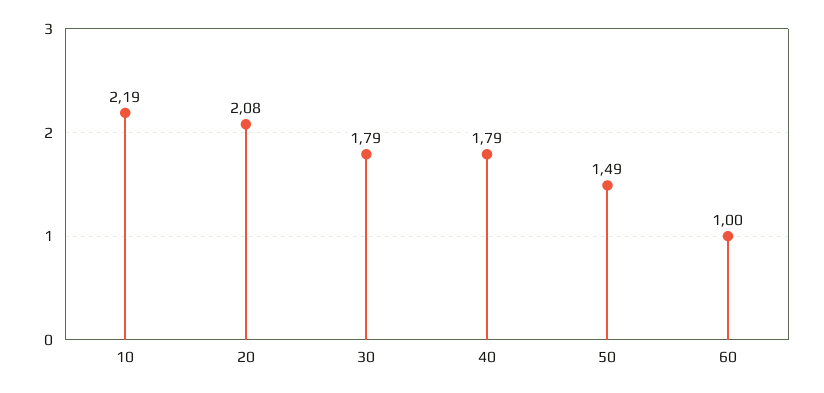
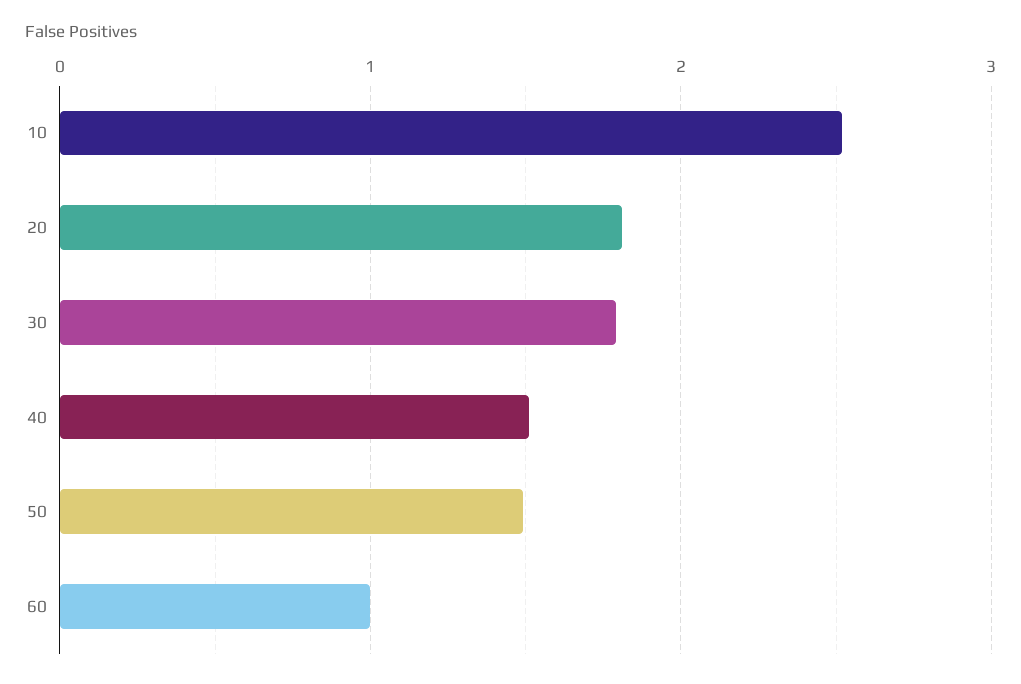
10: 2.19 -> 2.5
20: 2.08 -> 1.8
40: 1.79 -> 1.5

